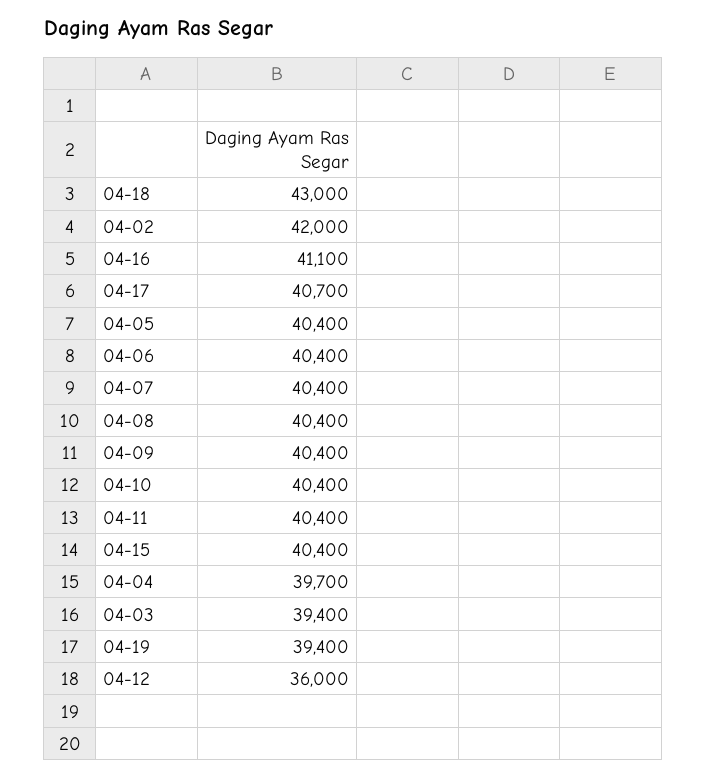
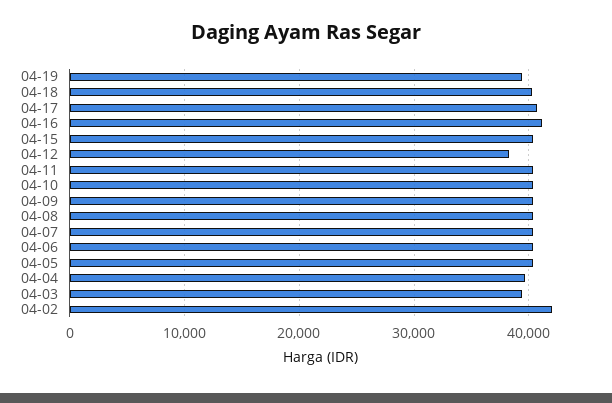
04-18: 43000 -> 40000
04-12: 36000 -> 38000

